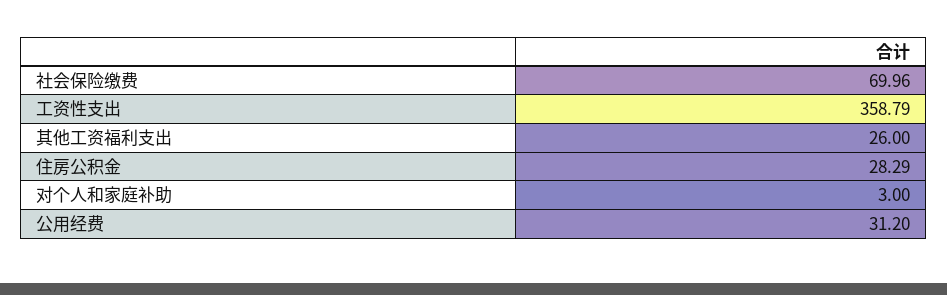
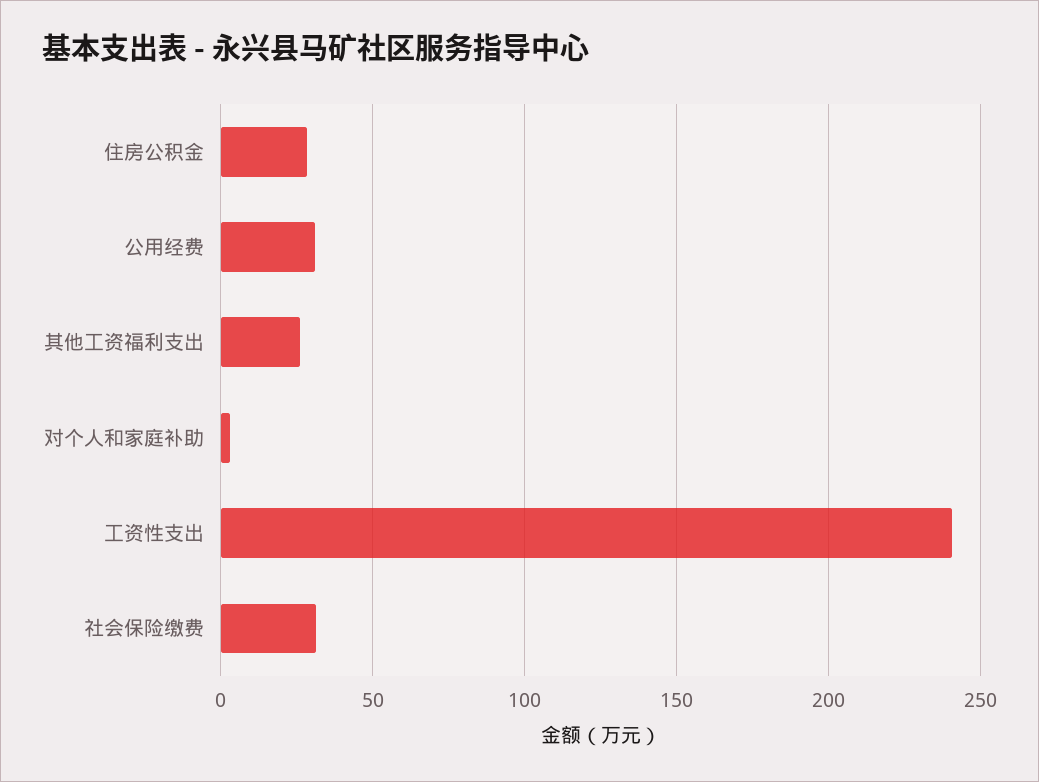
社会保险缴费: 69.96 -> 30
工资性支出: 358.79 -> 240

